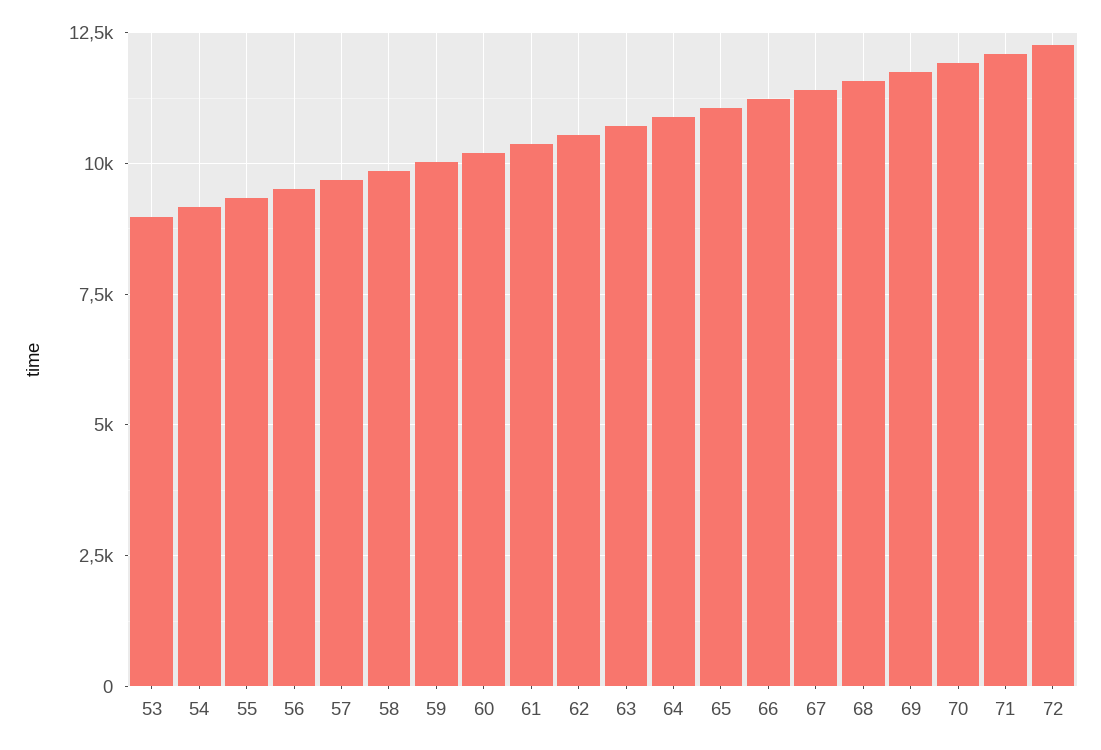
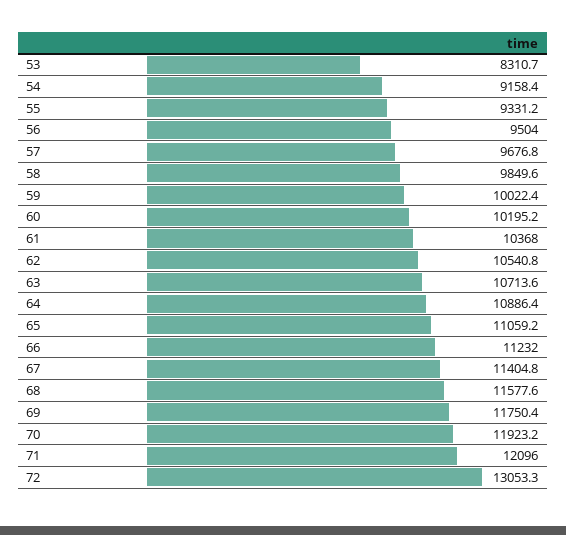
53: 9000 -> 8310.7
72: 12250 -> 13053.3

